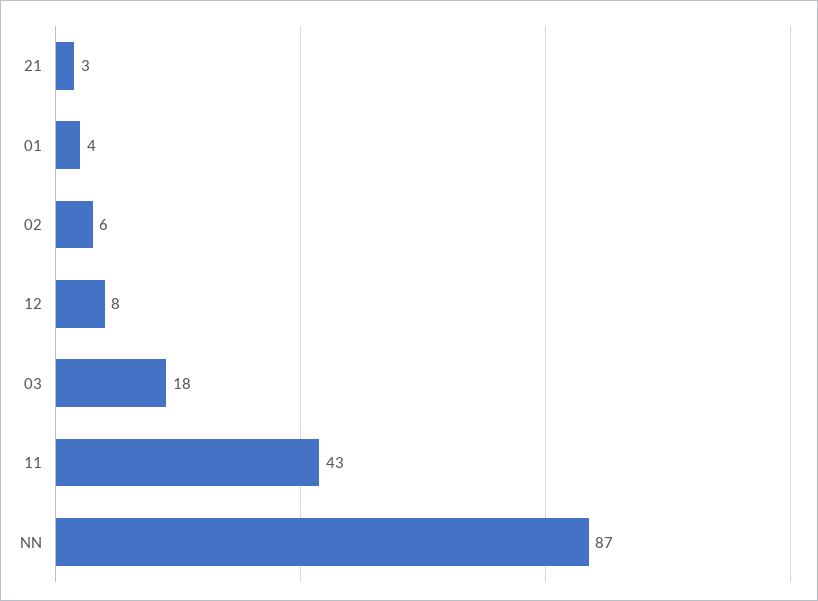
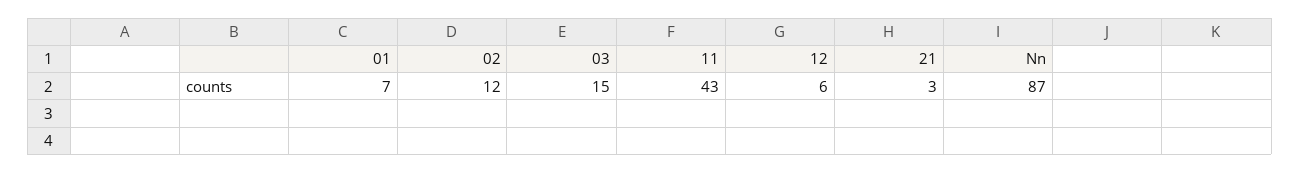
01: 4 -> 7
02: 6 -> 12
12: 8 -> 6
03: 18 -> 15

